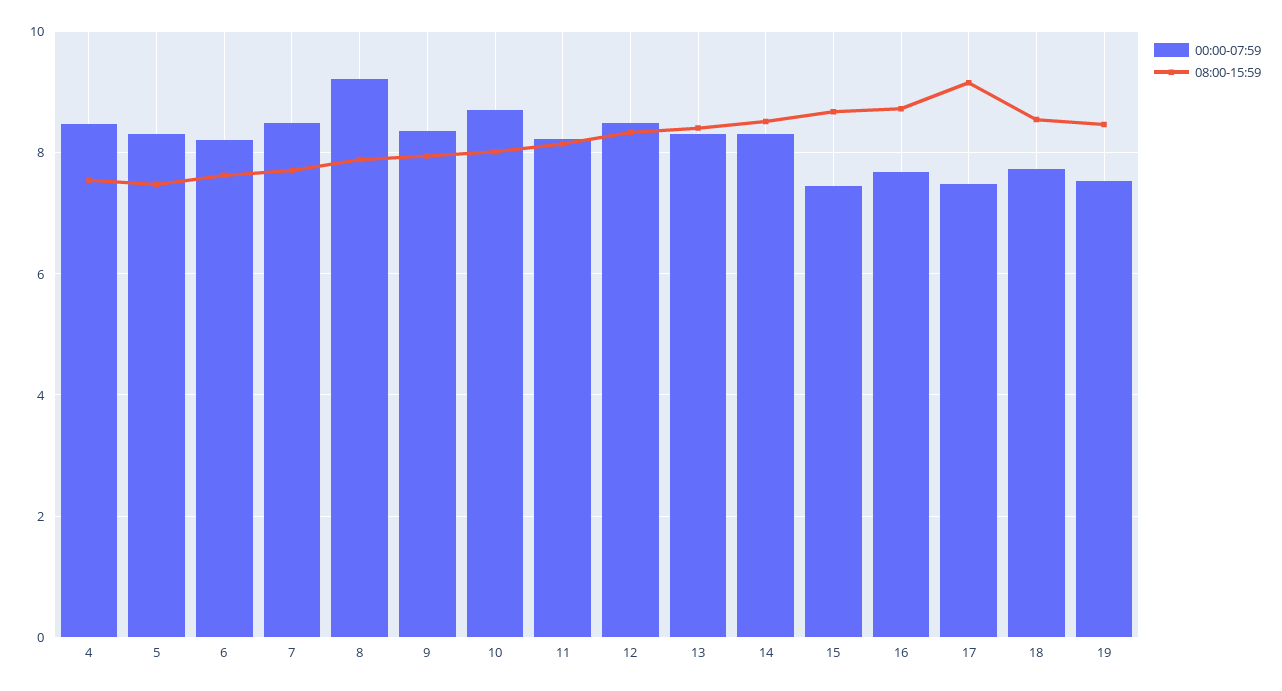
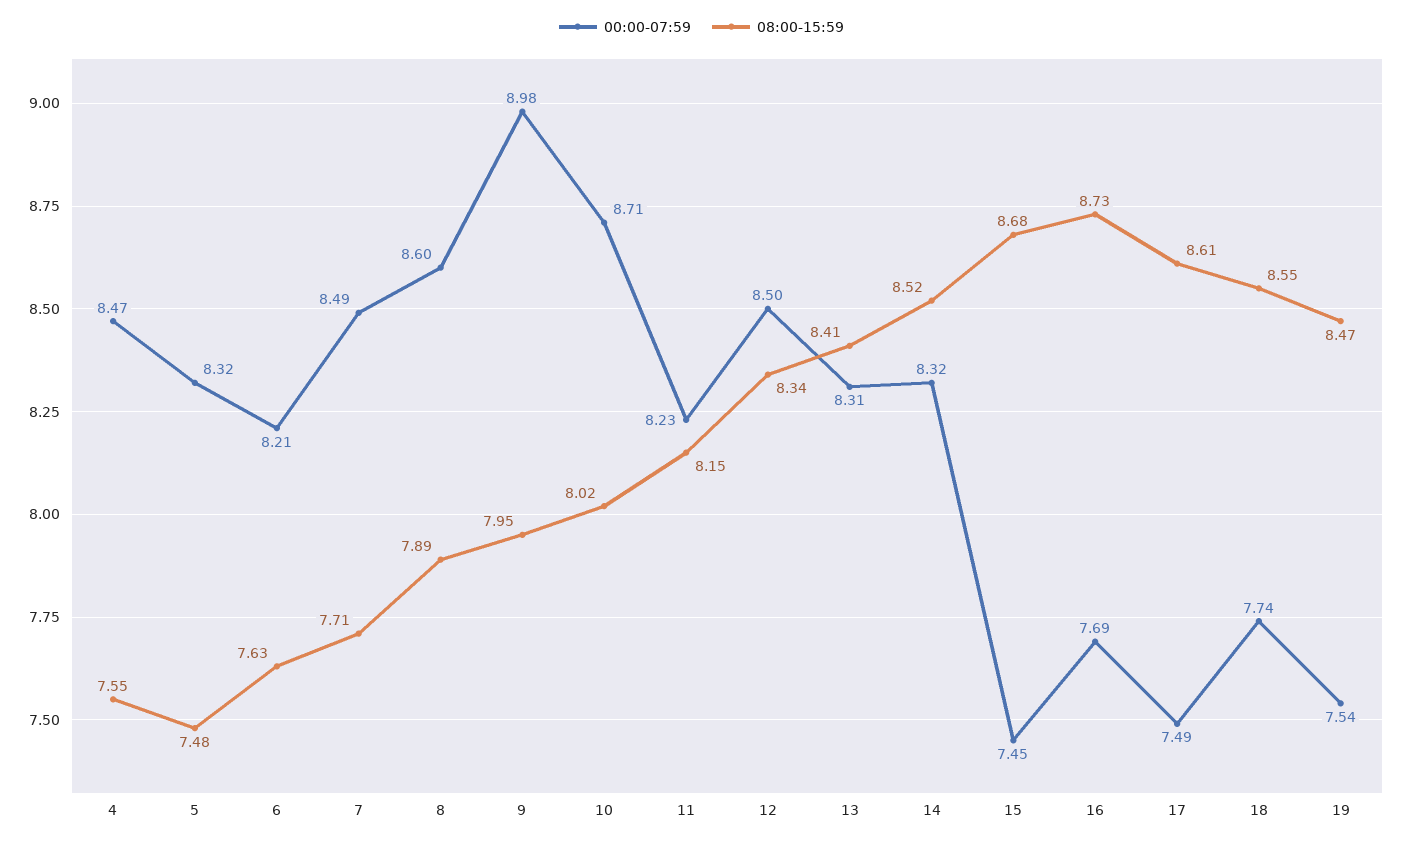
00:00-07:59, 8: 9.2 -> 8.6
00:00-07:59, 9: 8.4 -> 8.98
08:00-15:59, 17: 9.2 -> 8.61

